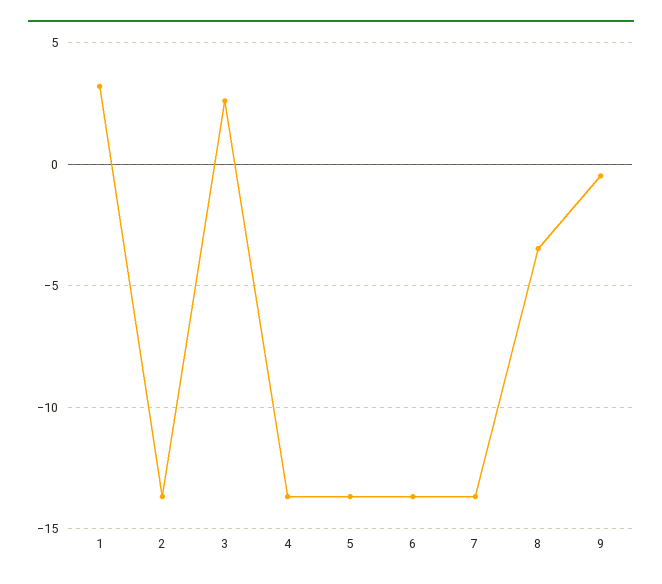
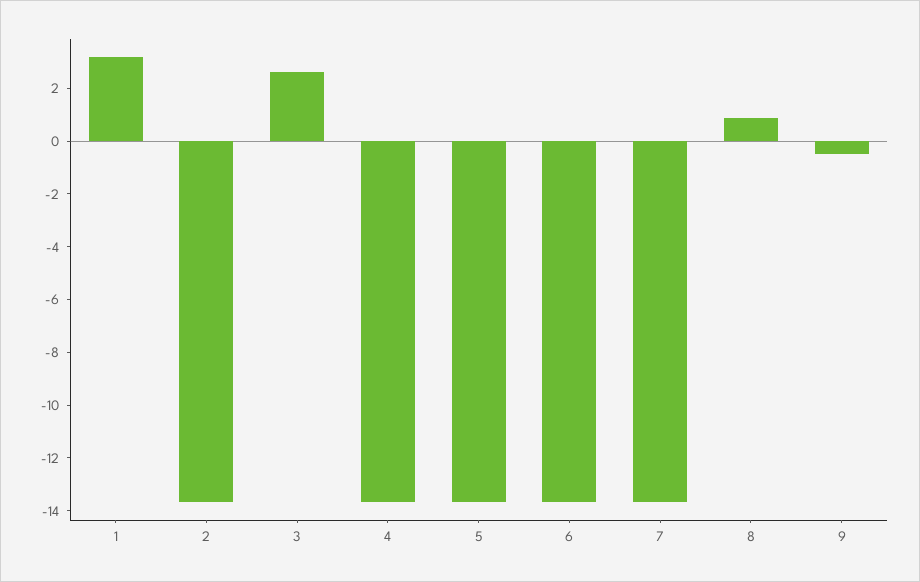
8: -3.5 -> 1

